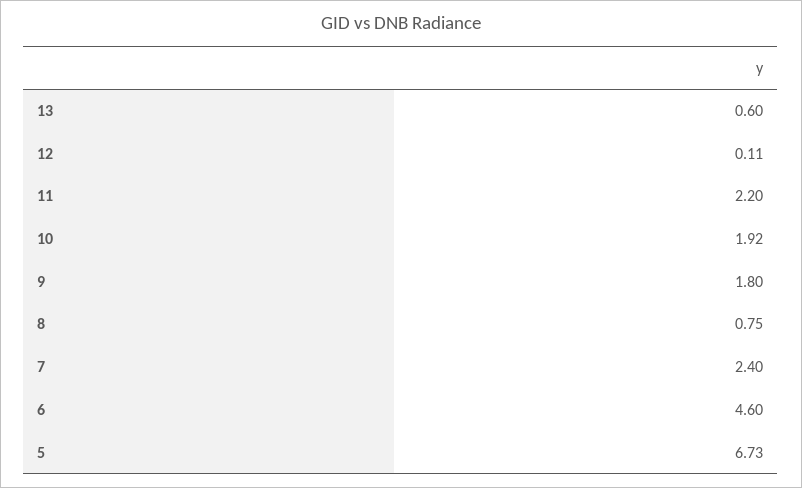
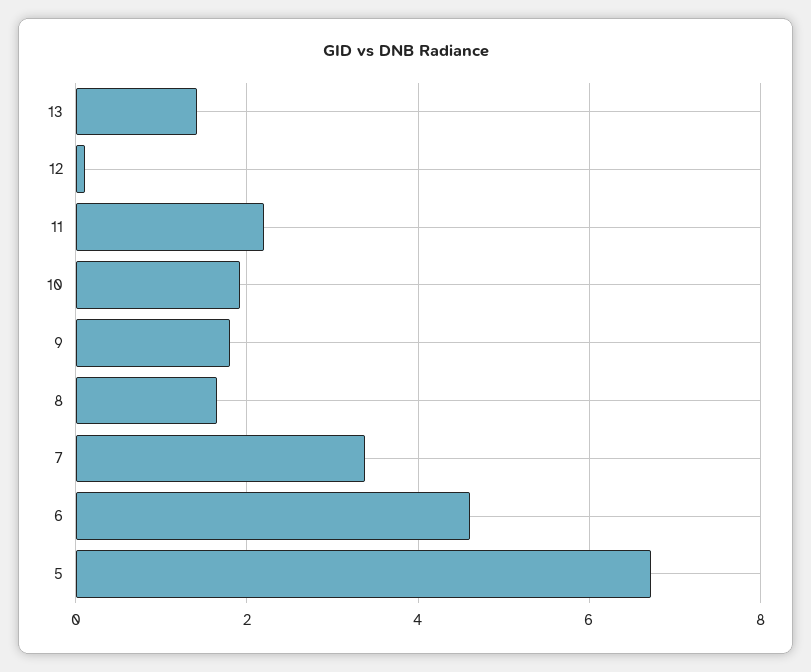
13: 0.6 -> 1.4
8: 0.75 -> 1.6
7: 2.4 -> 3.4

